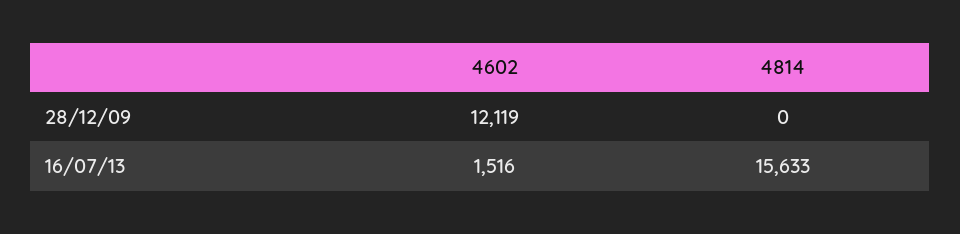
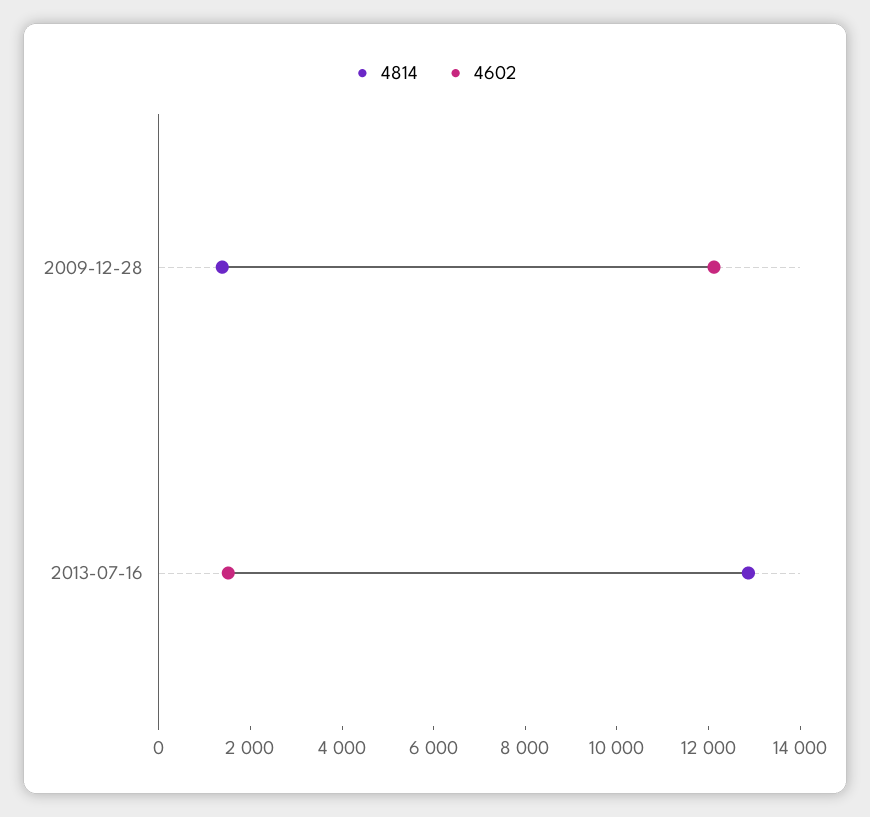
4814, 28/12/09: 0 -> 1500
4814, 16/07/13: 15633 -> 13000

